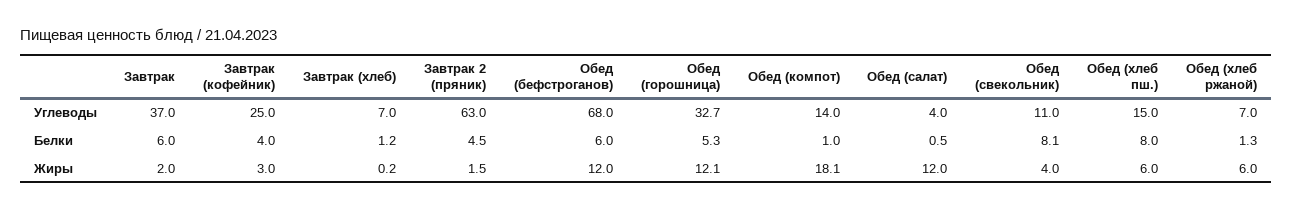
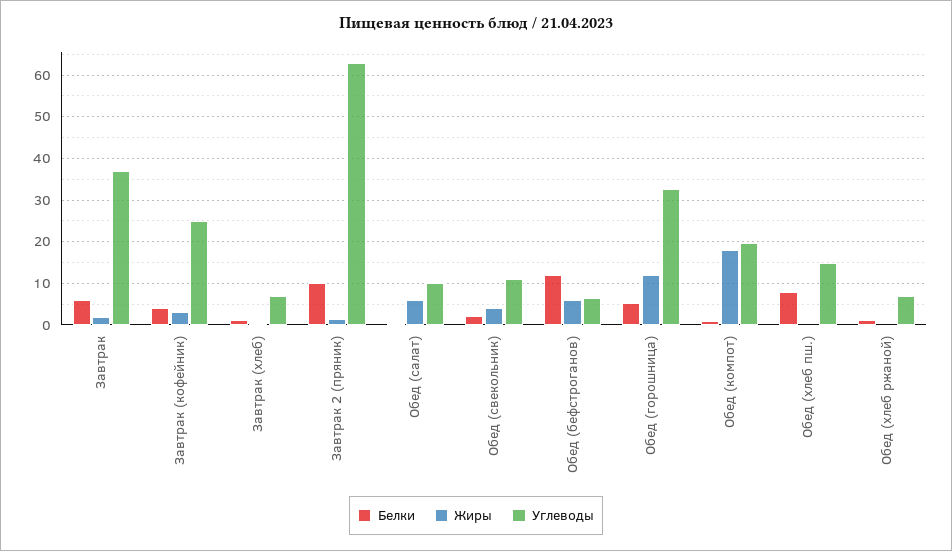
Углеводы, Обед (бефстроганов): 68 -> 6
Углеводы, Обед (компот): 14 -> 20
Углеводы, Обед (салат): 4 -> 10
Белки, Завтрак 2 (пряник): 4.5 -> 10
Белки, Обед (бефстроганов): 6 -> 12
Белки, Обед (свекольник): 8.1 -> 2
Жиры, Обед (бефстроганов): 12 -> 6
Жиры, Обед (салат): 12 -> 6
Жиры, Обед (хлеб пш.): 6 -> 0
Жиры, Обед (хлеб ржаной): 6 -> 0

